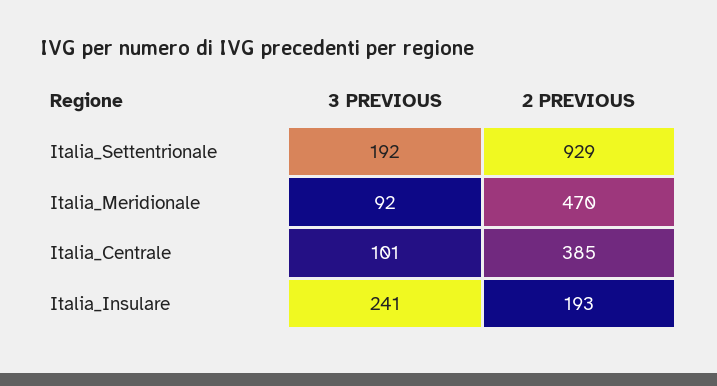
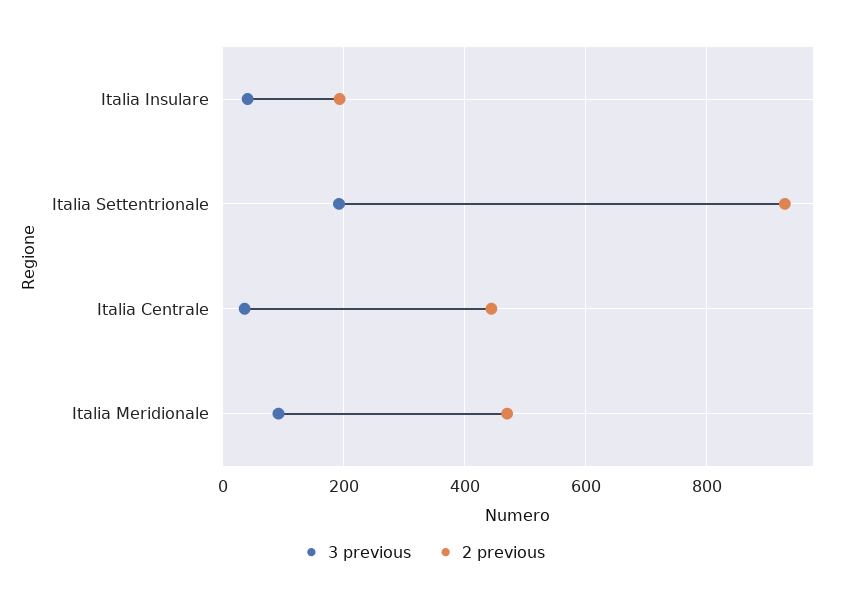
3 PREVIOUS, Italia_Centrale: 101 -> 40
2 PREVIOUS, Italia_Centrale: 385 -> 440
3 PREVIOUS, Italia_Insulare: 241 -> 40

